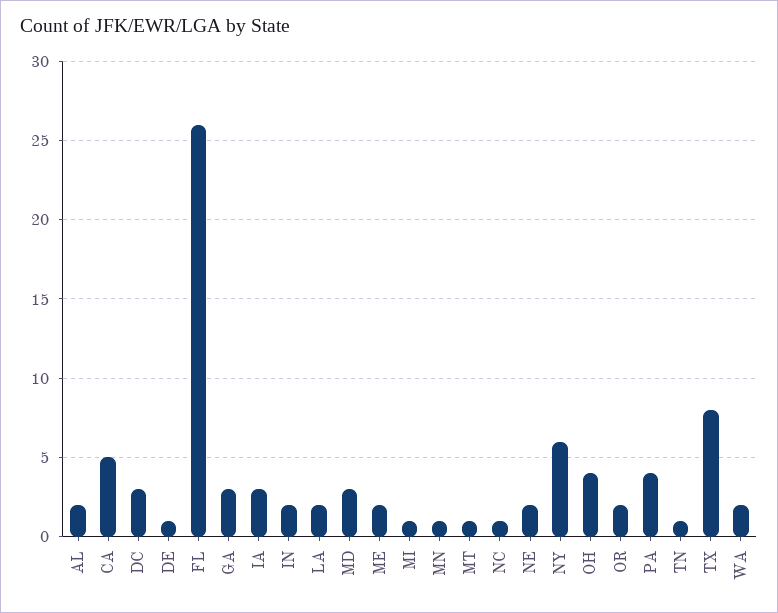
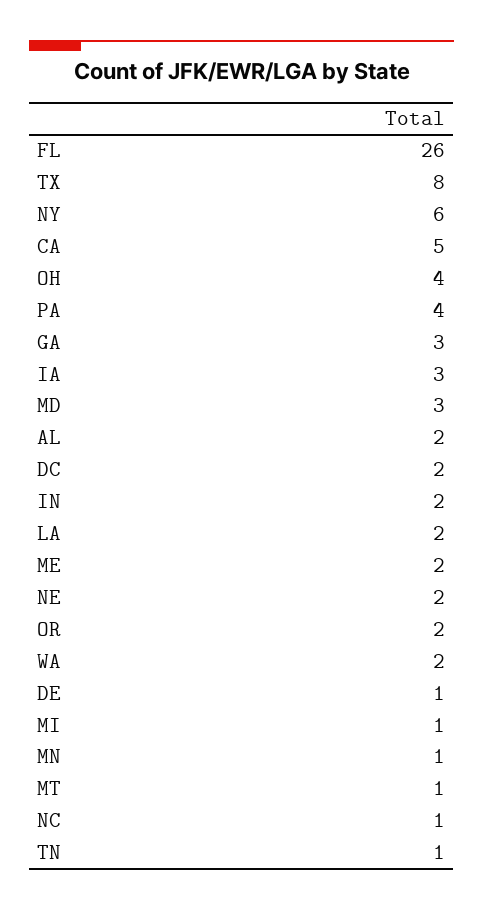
DC: 3 -> 2

